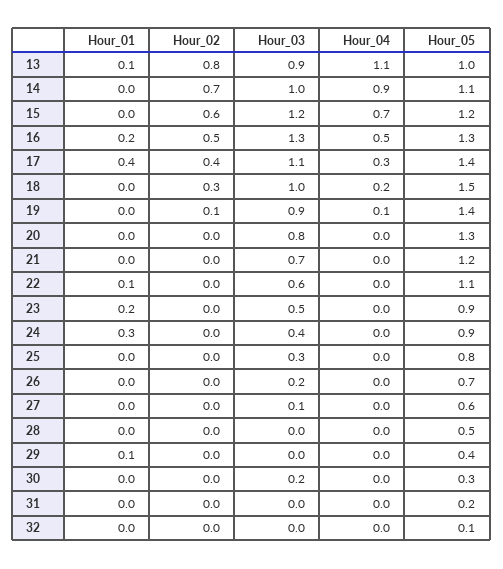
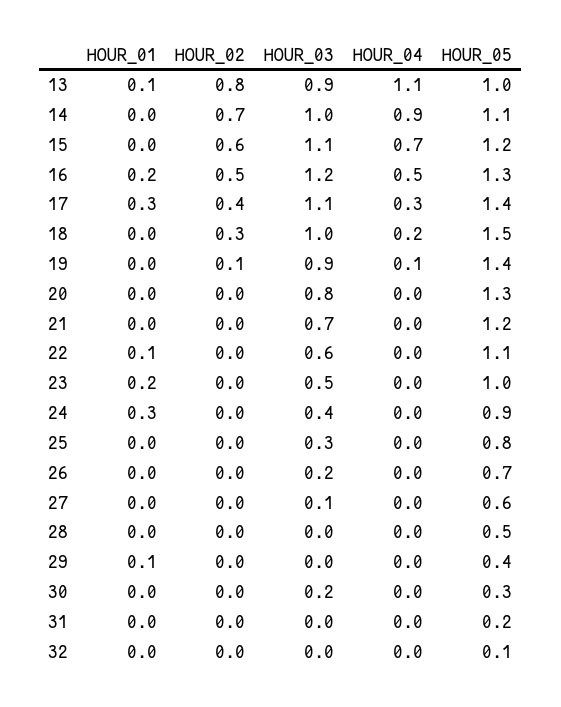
Hour_03, 15: 1.2 -> 1.1
Hour_03, 16: 1.3 -> 1.2
Hour_01, 17: 0.4 -> 0.3
Hour_05, 23: 0.9 -> 1

